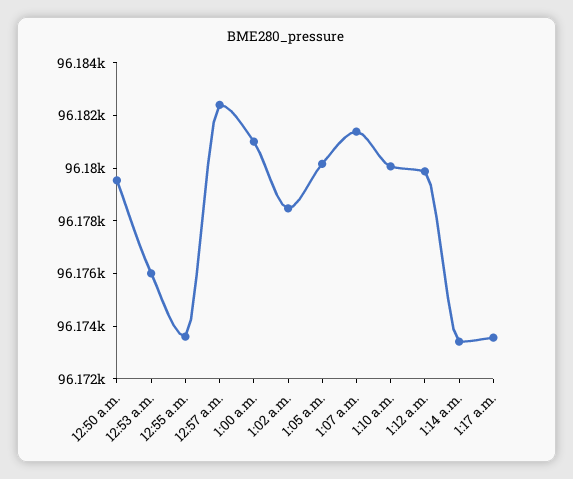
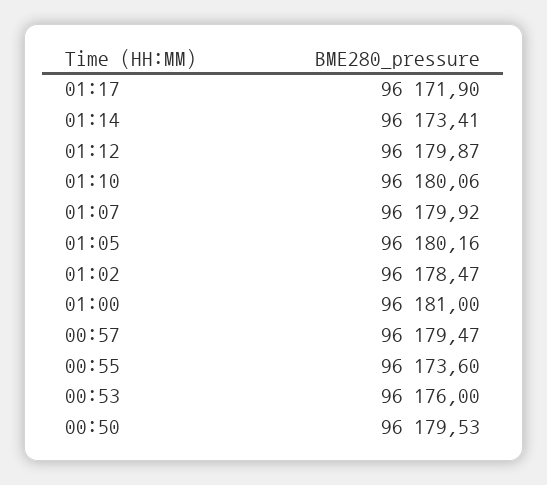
12:57 a.m.: 96182.5 -> 96179.47
1:07 a.m.: 96181.5 -> 96179.92
1:17 a.m.: 96173.5 -> 96171.9

